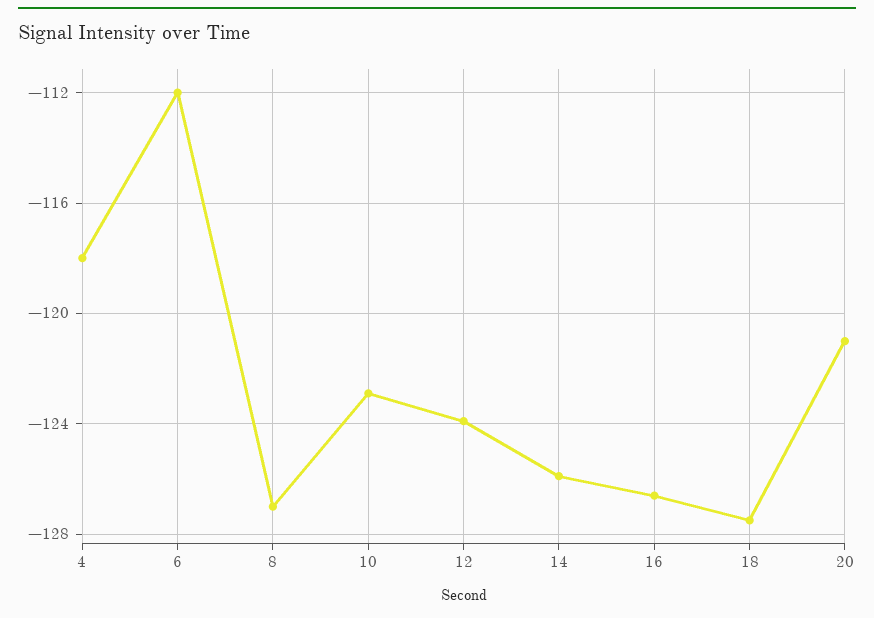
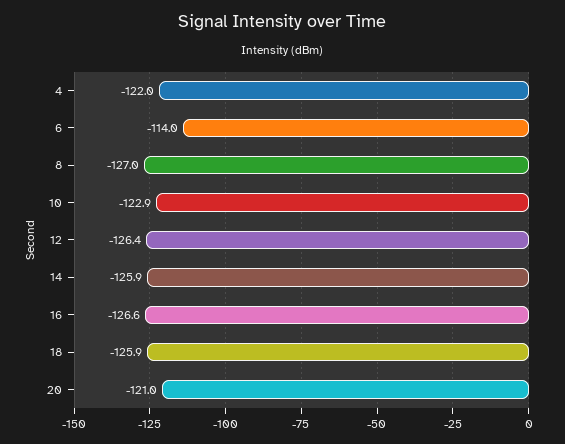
4: -118 -> -122
6: -112 -> -114
12: -124 -> -126.4
18: -127.5 -> -125.9

